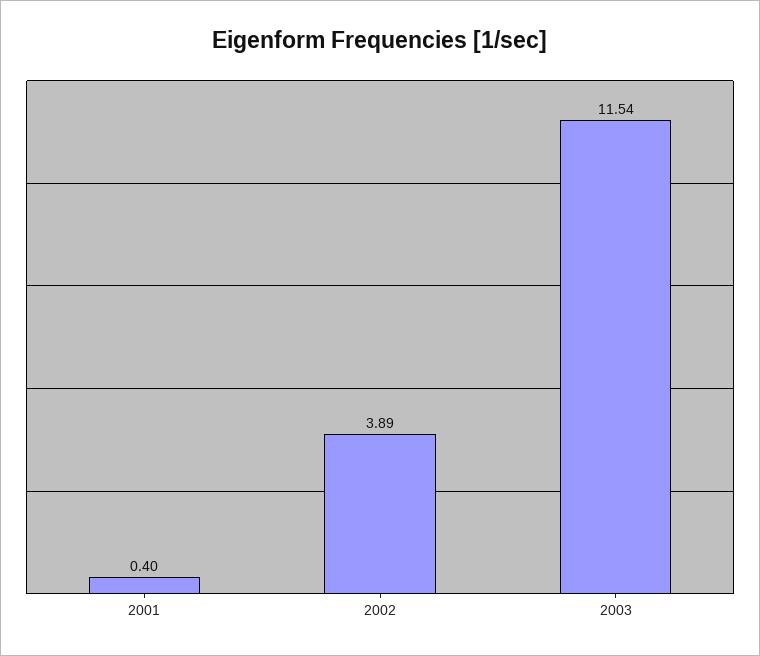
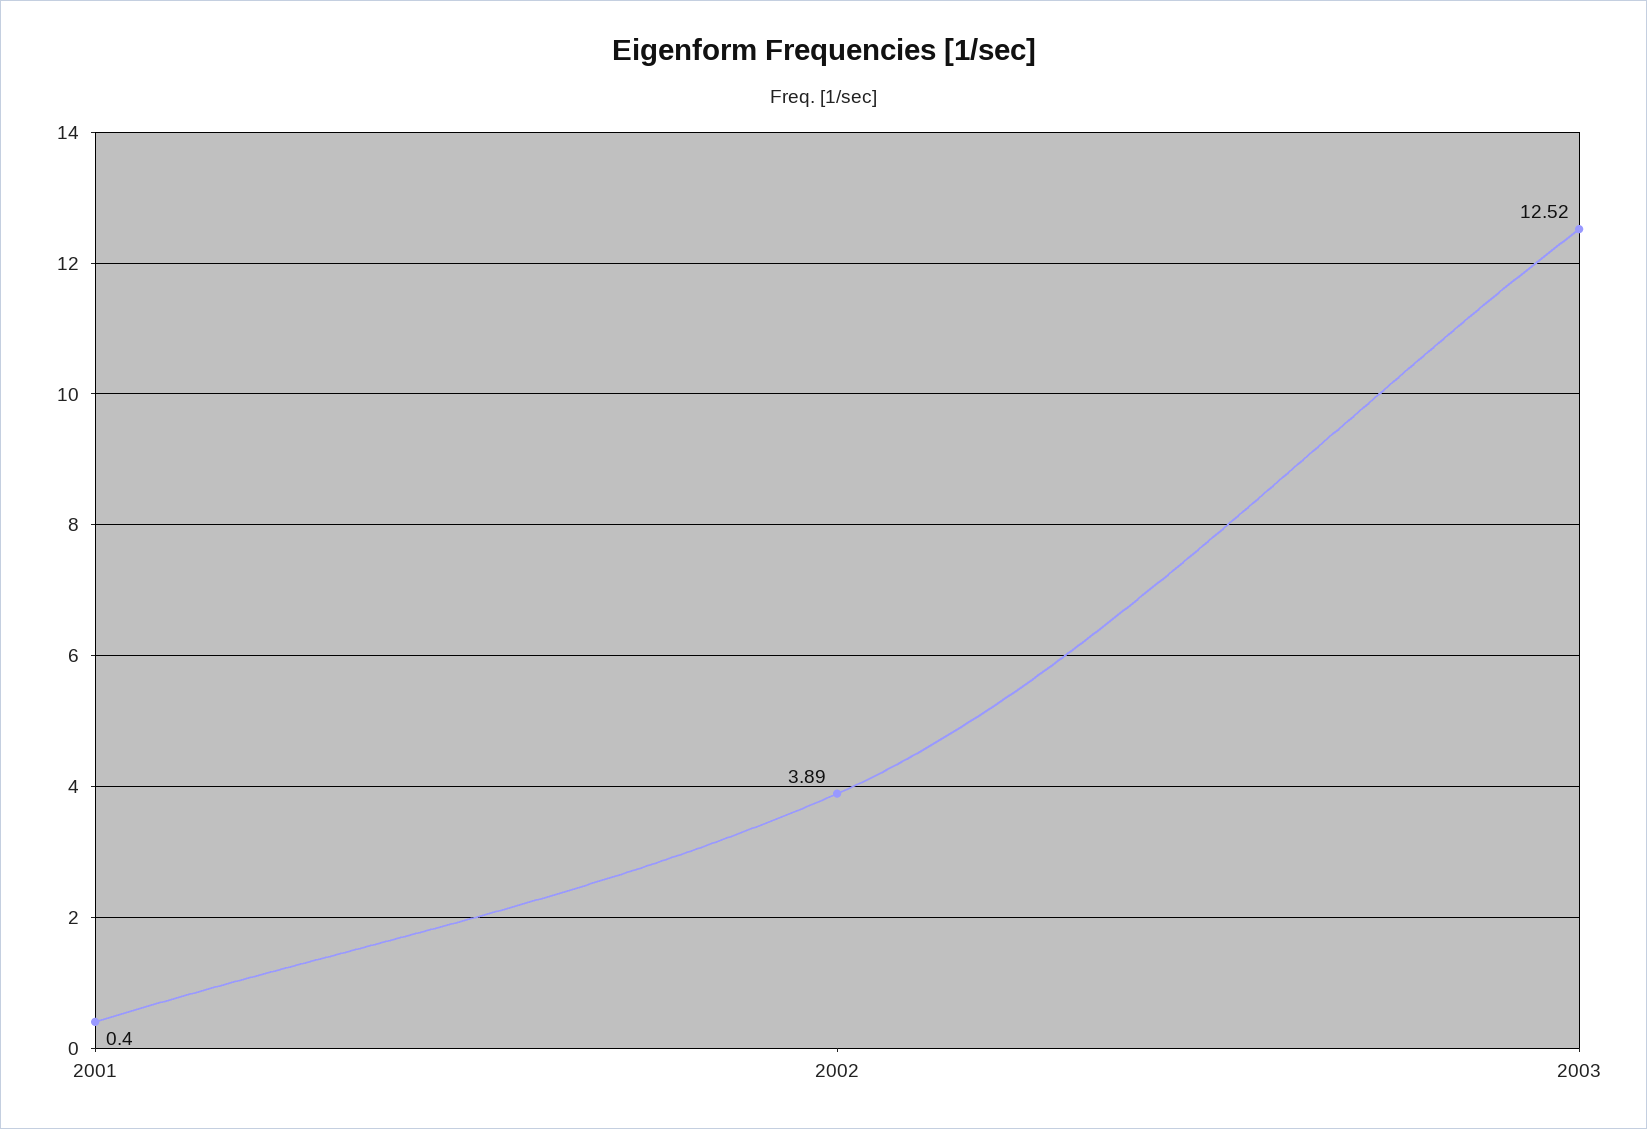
2003: 11.54 -> 12.52

